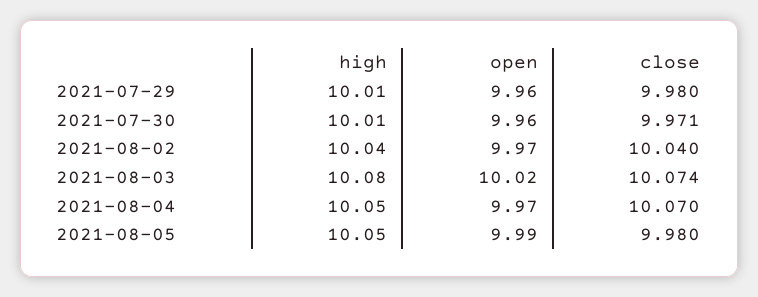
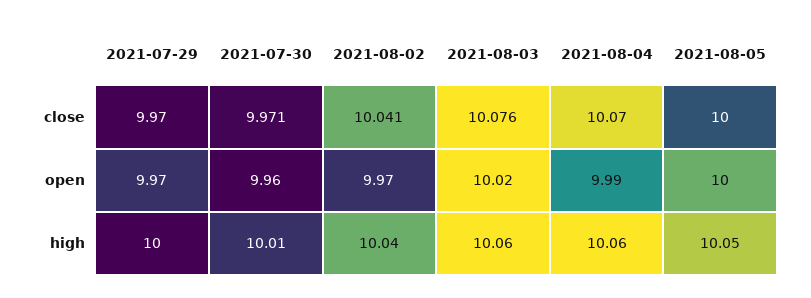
high, 2021-07-29: 10.01 -> 10
open, 2021-07-29: 9.96 -> 9.97
close, 2021-07-29: 9.98 -> 9.97
close, 2021-08-02: 10.04 -> 10.041
high, 2021-08-03: 10.08 -> 10.06
close, 2021-08-03: 10.074 -> 10.076
high, 2021-08-04: 10.05 -> 10.06
open, 2021-08-04: 9.97 -> 9.99
open, 2021-08-05: 9.99 -> 10
close, 2021-08-05: 9.98 -> 10

